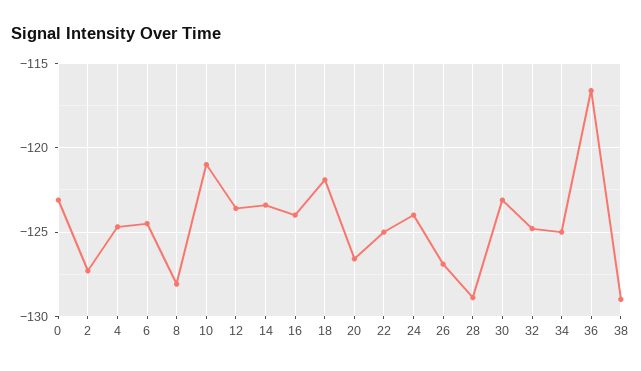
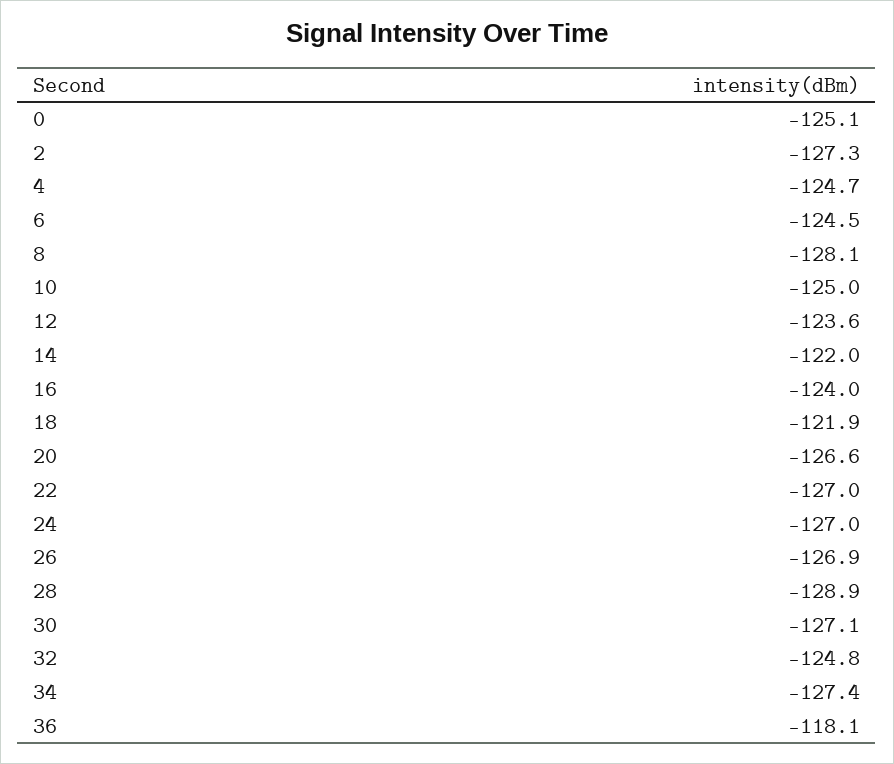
0: -123 -> -125.1
10: -121 -> -125
14: -123.5 -> -122
22: -125 -> -127
24: -124 -> -127
30: -123 -> -127.1
34: -125 -> -127.4
36: -116.5 -> -118.1
38: -129 -> none

